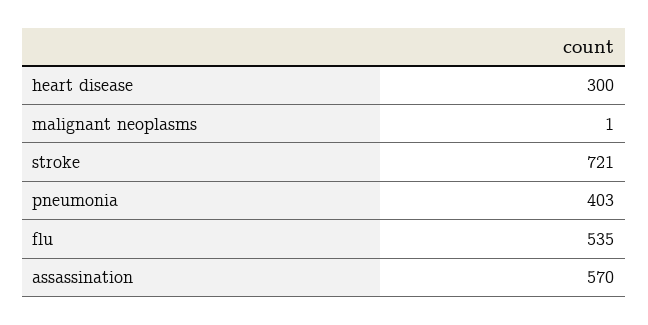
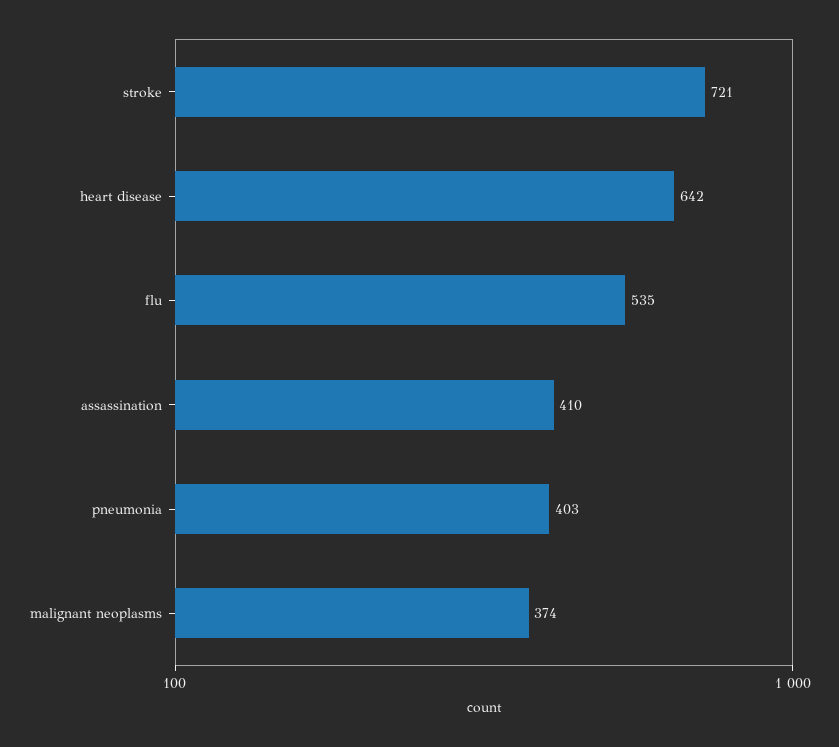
heart disease: 300 -> 642
malignant neoplasms: 1 -> 374
assassination: 570 -> 410

